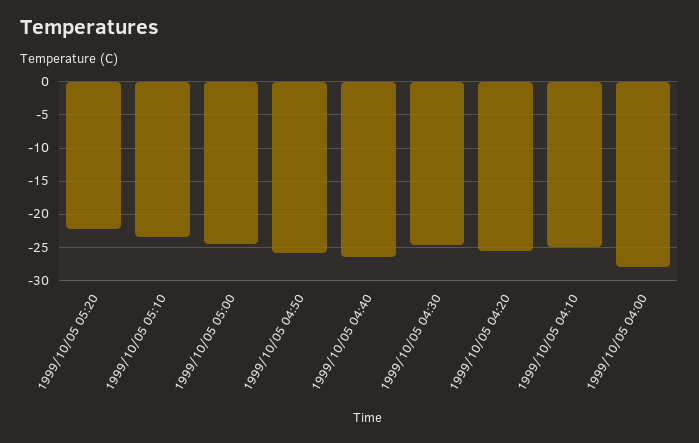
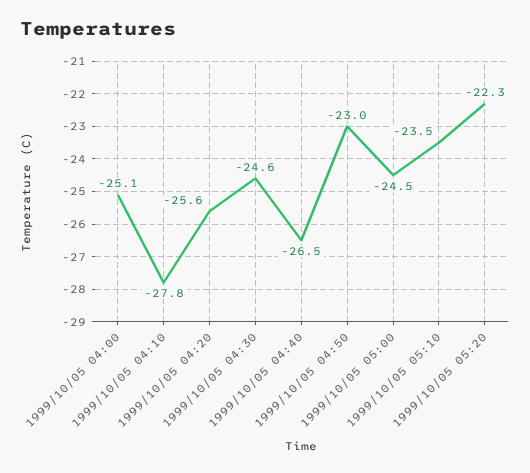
1999/10/05 04:50: -26 -> -23
1999/10/05 04:10: -25 -> -27.8
1999/10/05 04:00: -28 -> -25.1

